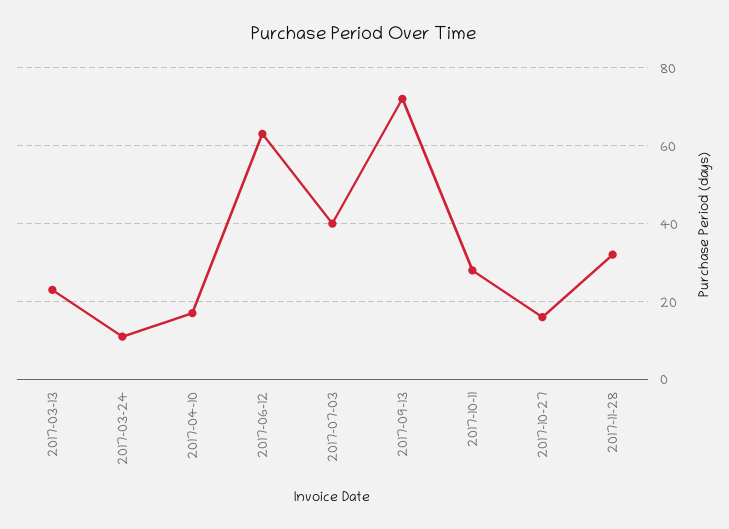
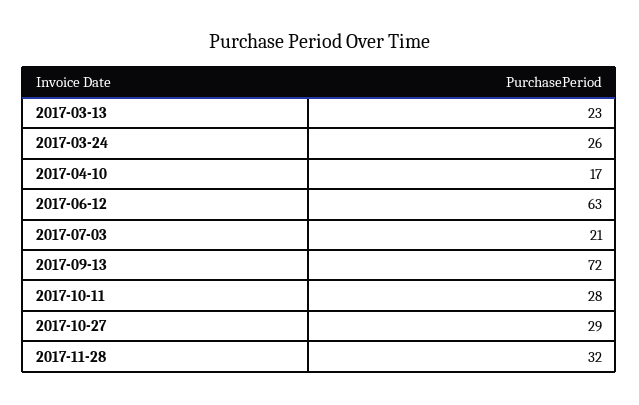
2017-03-24: 10 -> 26
2017-07-03: 40 -> 21
2017-10-27: 15 -> 29

